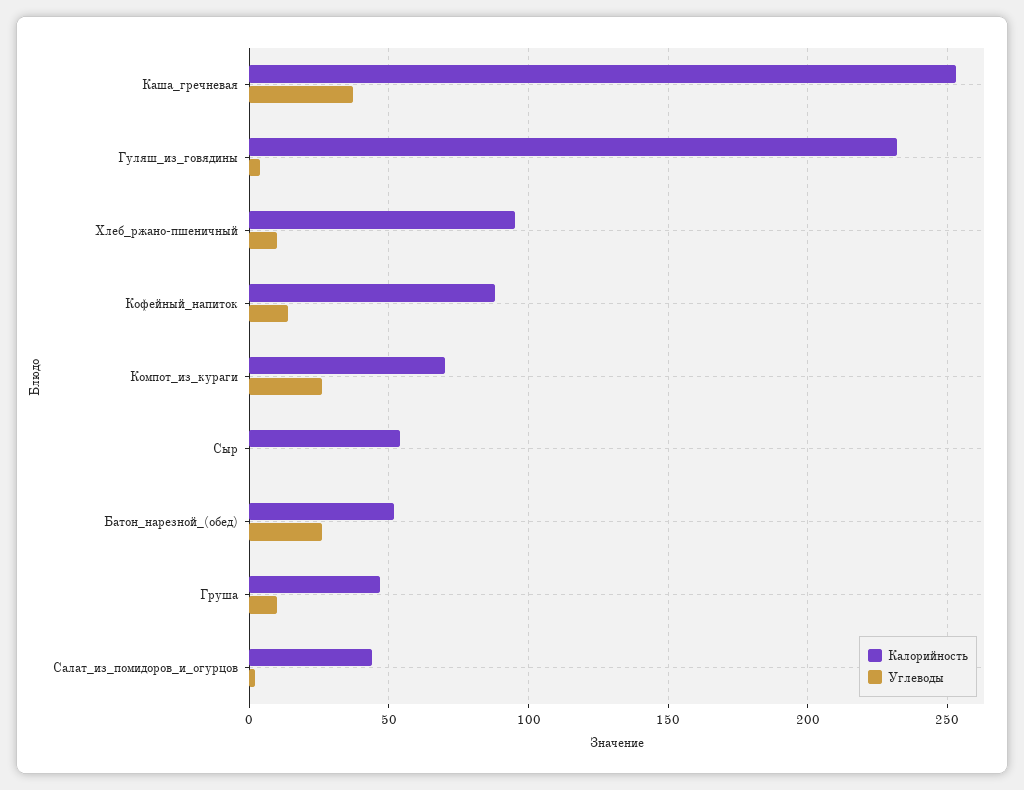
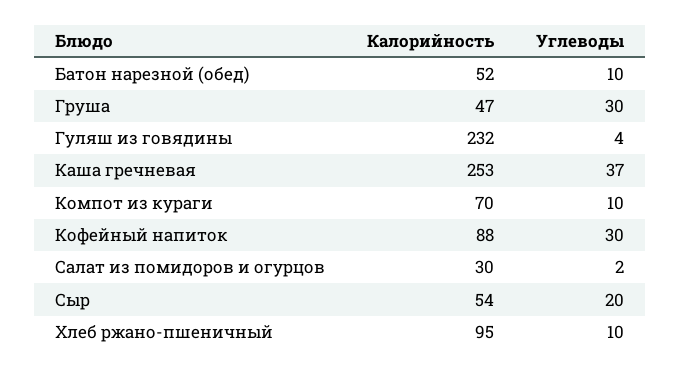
Углеводы, Кофейный_напиток: 15 -> 30
Углеводы, Компот_из_кураги: 25 -> 10
Углеводы, Сыр: 0 -> 20
Углеводы, Батон_нарезной_(обед): 25 -> 10
Углеводы, Груша: 10 -> 30
Калорийность, Салат_из_помидоров_и_огурцов: 45 -> 30

